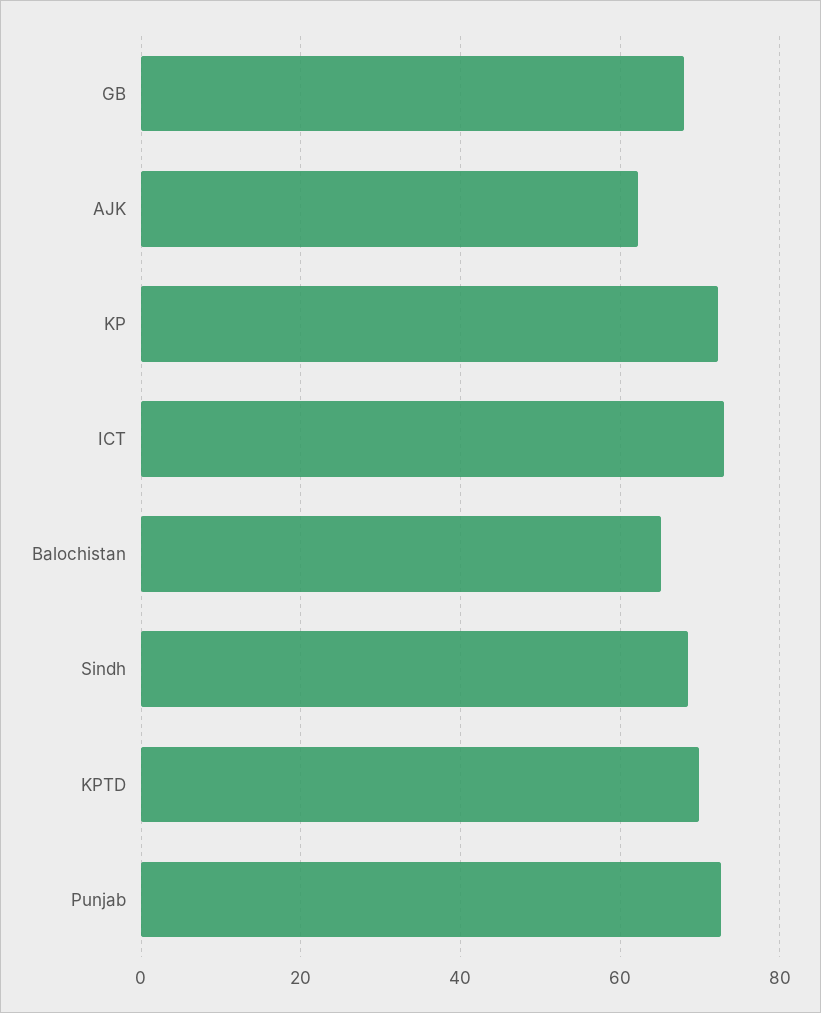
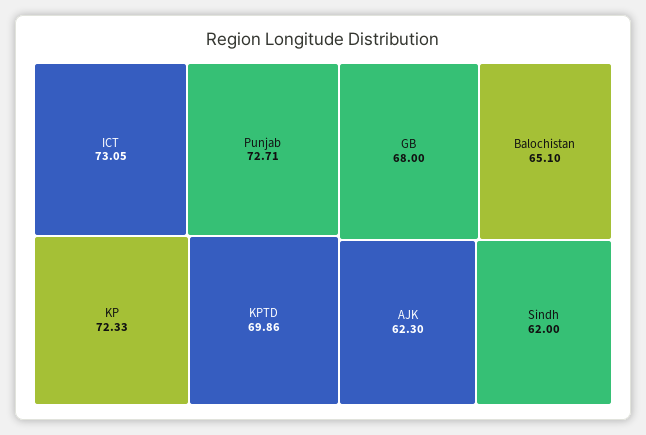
Sindh: 68 -> 62

